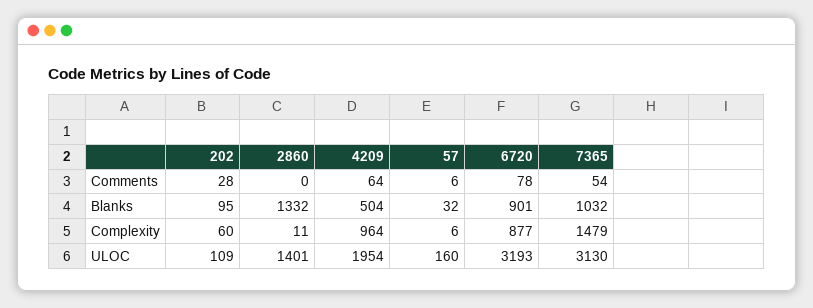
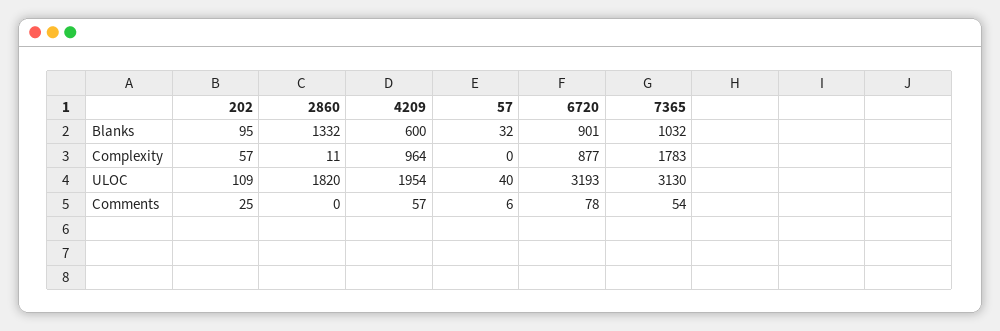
202, Comments: 28 -> 25
4209, Comments: 64 -> 57
4209, Blanks: 504 -> 600
202, Complexity: 60 -> 57
57, Complexity: 6 -> 0
7365, Complexity: 1479 -> 1783
2860, ULOC: 1401 -> 1820
57, ULOC: 160 -> 40

